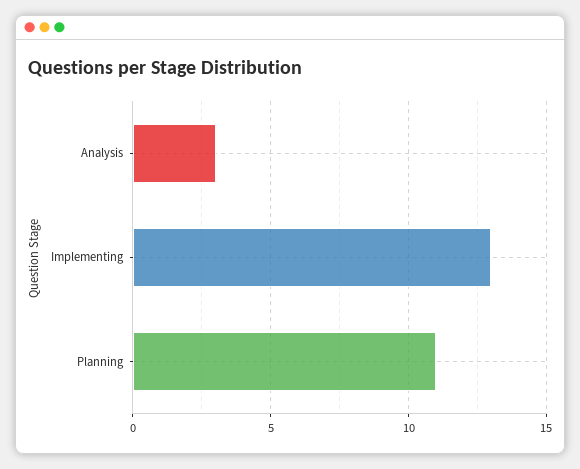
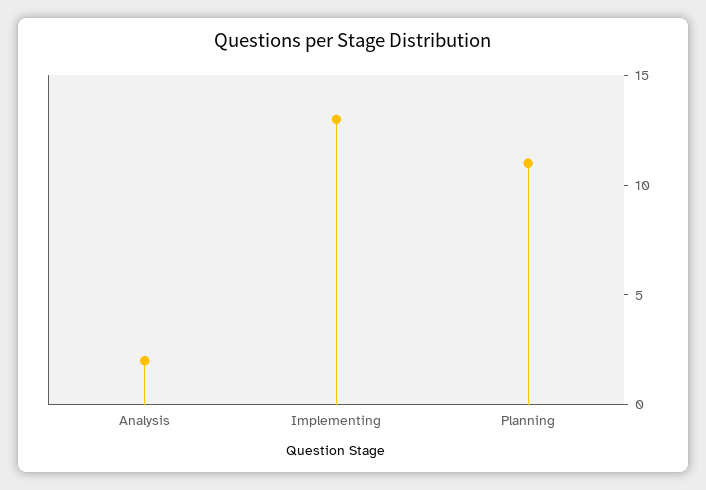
Analysis: 3 -> 2

